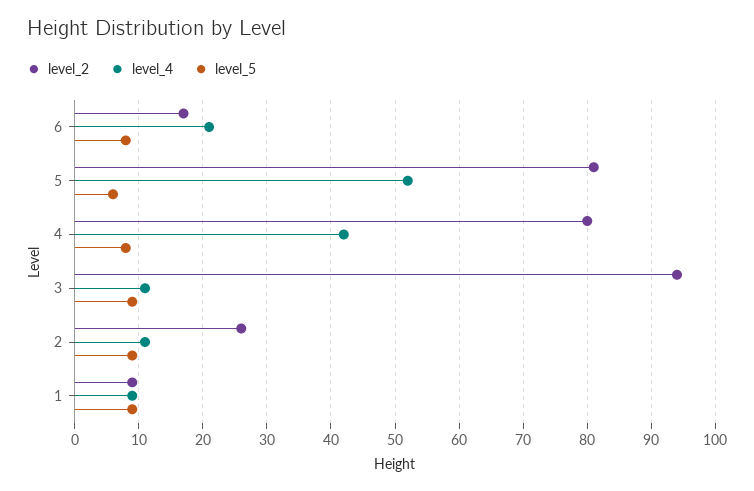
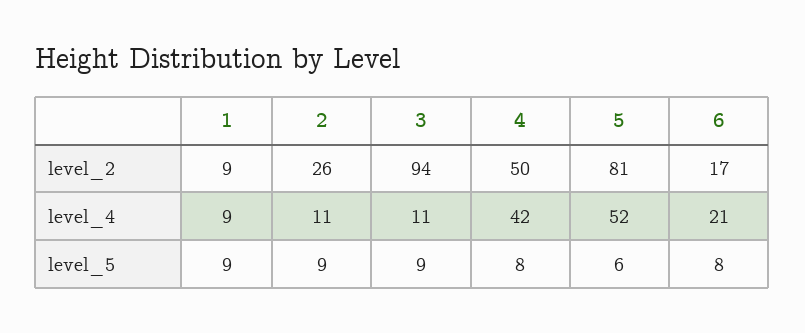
level_2, 4: 80 -> 50

